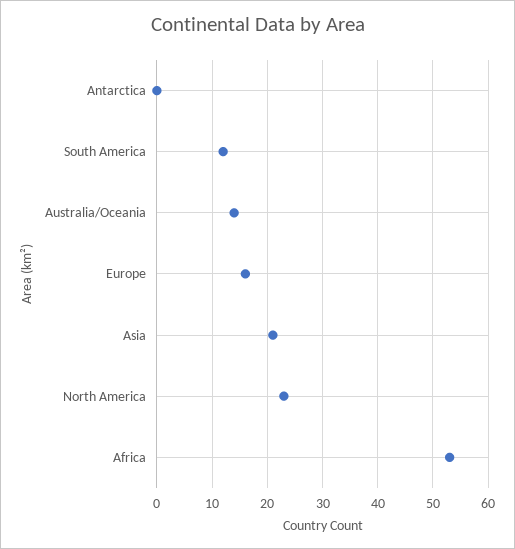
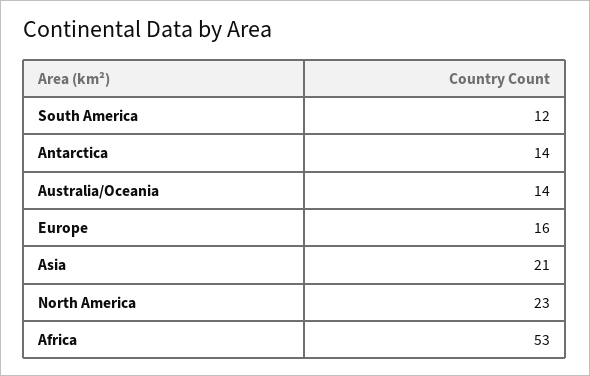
Antarctica: 0 -> 14

